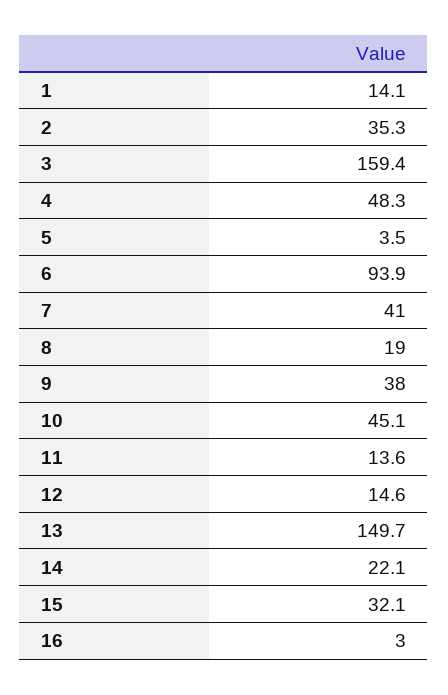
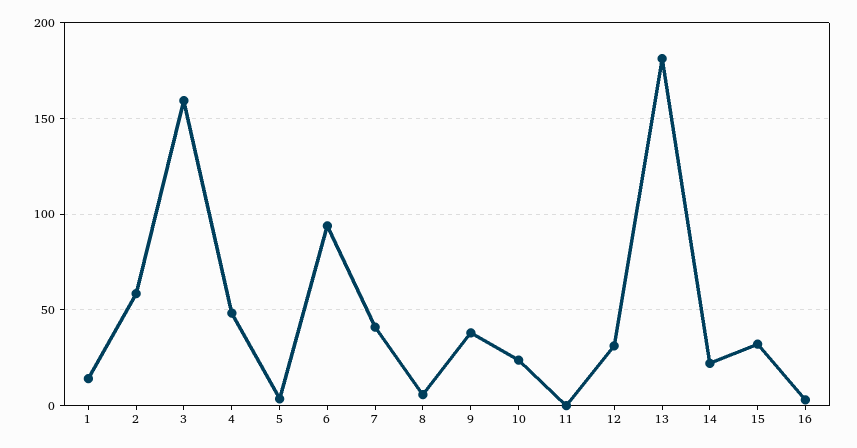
2: 35.3 -> 60
8: 19 -> 5
10: 45.1 -> 25
11: 13.6 -> 0
12: 14.6 -> 30
13: 149.7 -> 180

